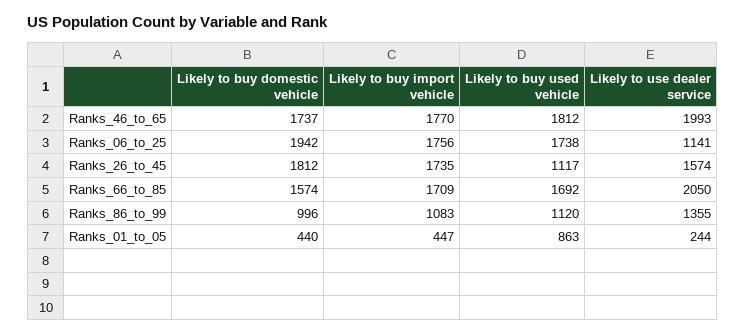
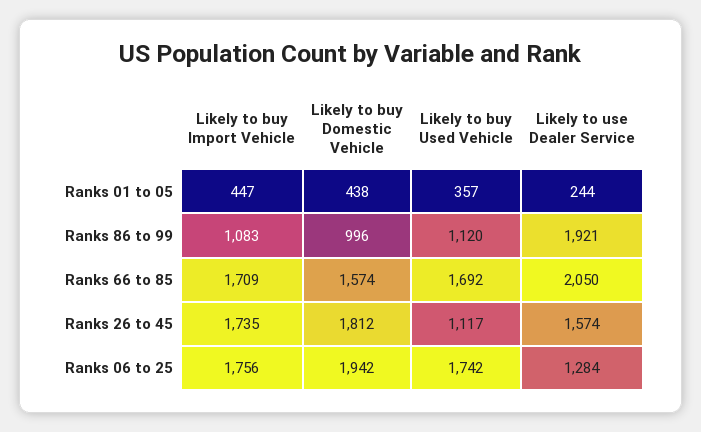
Likely to buy domestic vehicle, Ranks_46_to_65: 1737 -> none
Likely to buy import vehicle, Ranks_46_to_65: 1770 -> none
Likely to buy used vehicle, Ranks_46_to_65: 1812 -> none
Likely to use dealer service, Ranks_46_to_65: 1993 -> none
Likely to buy used vehicle, Ranks_06_to_25: 1738 -> 1742
Likely to use dealer service, Ranks_06_to_25: 1141 -> 1284
Likely to use dealer service, Ranks_86_to_99: 1355 -> 1921
Likely to buy domestic vehicle, Ranks_01_to_05: 440 -> 438
Likely to buy used vehicle, Ranks_01_to_05: 863 -> 357

